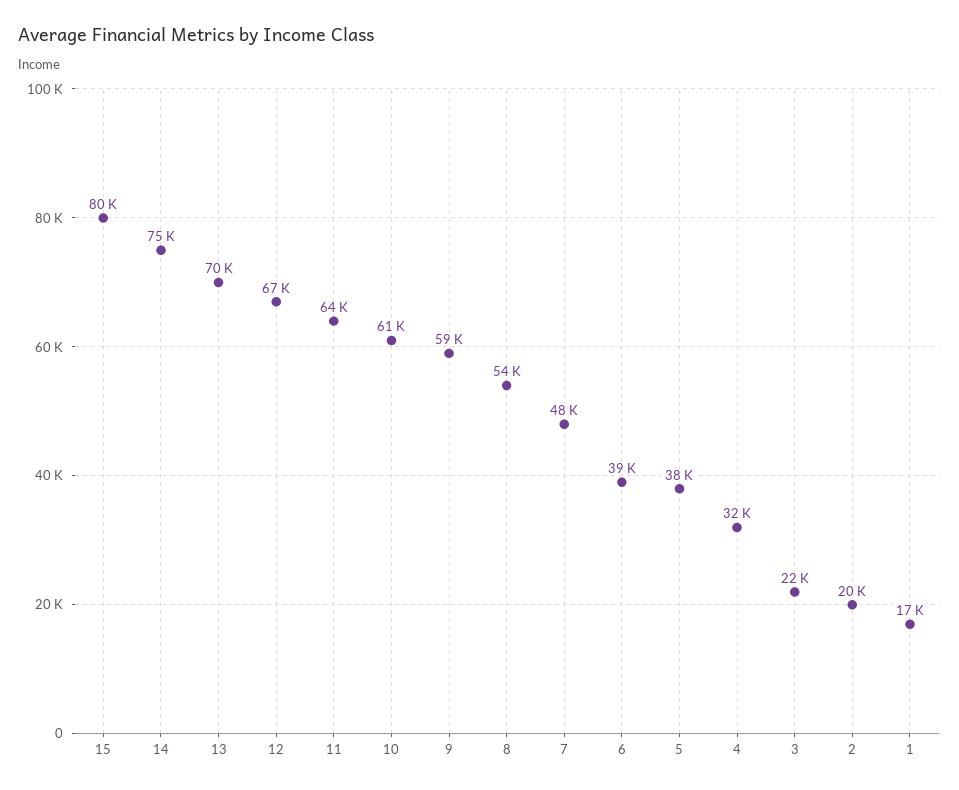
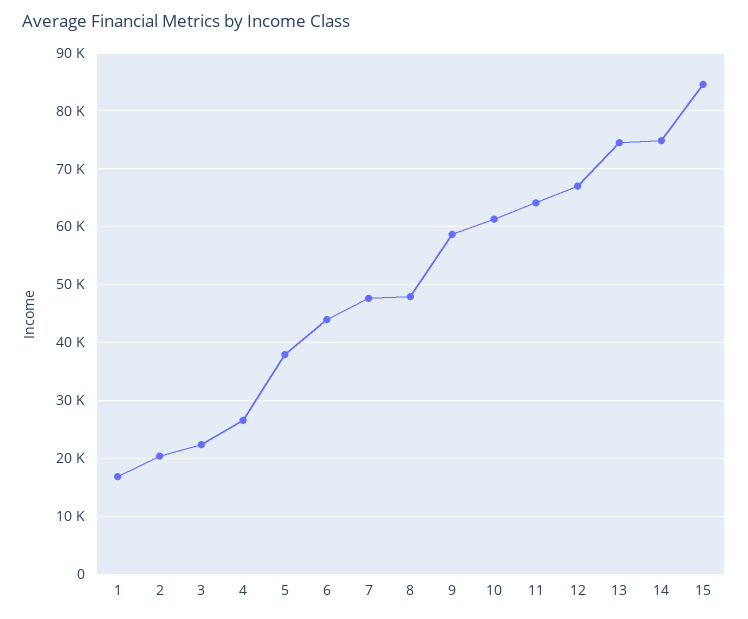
15: 80000 -> 84000
13: 70000 -> 74000
8: 54000 -> 48000
6: 39000 -> 44000
4: 32000 -> 26000

